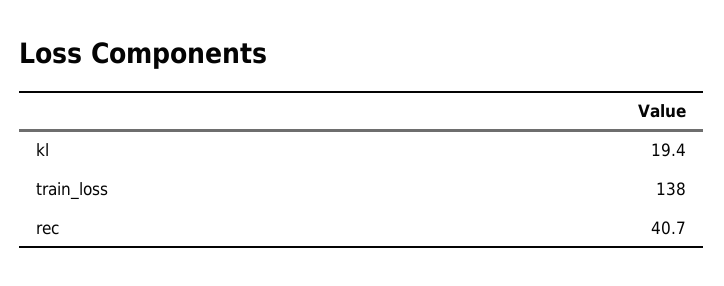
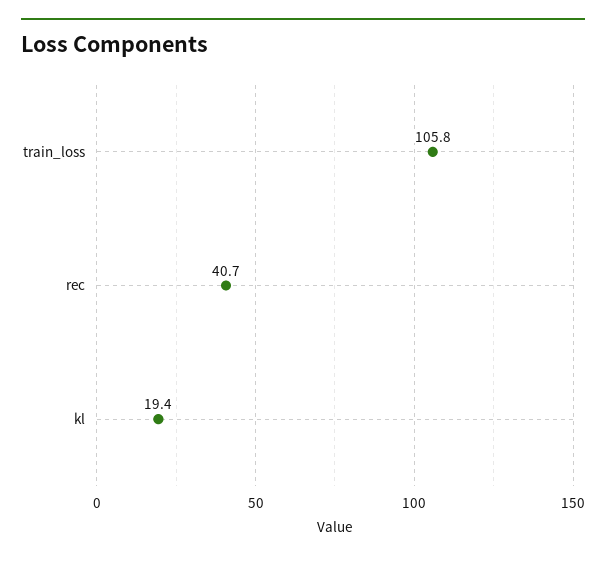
train_loss: 138 -> 105.8

